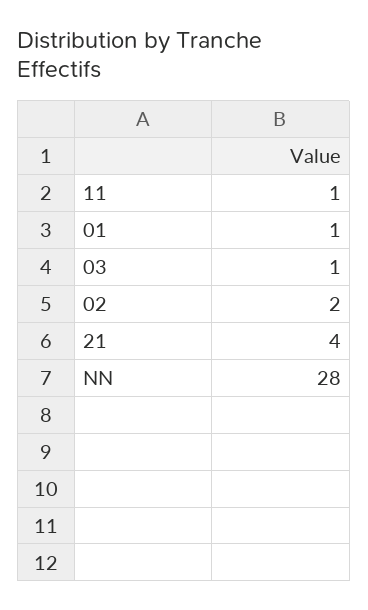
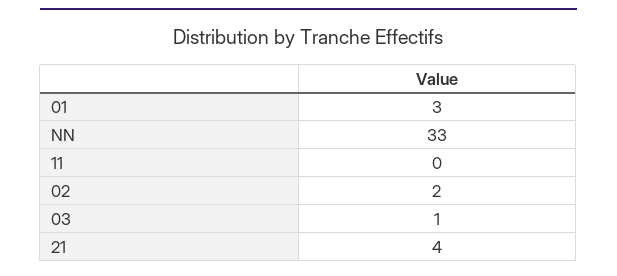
11: 1 -> 0
01: 1 -> 3
NN: 28 -> 33

